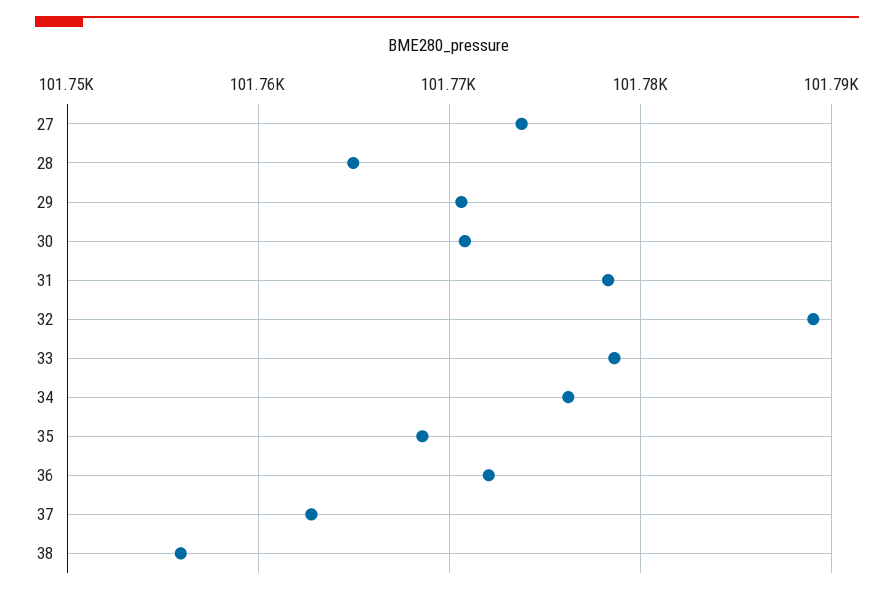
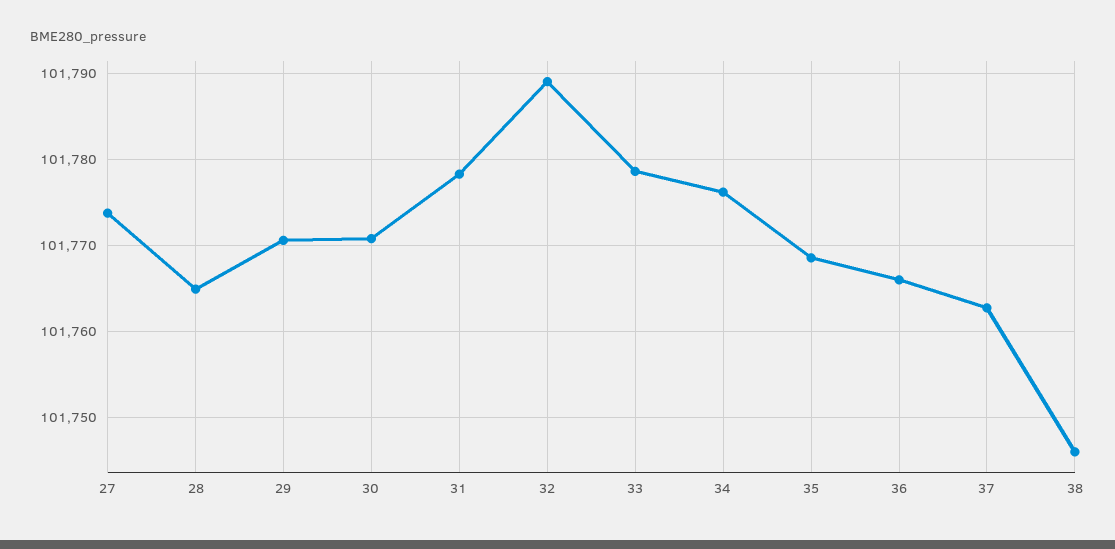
36: 101772 -> 101766
38: 101756 -> 101746

